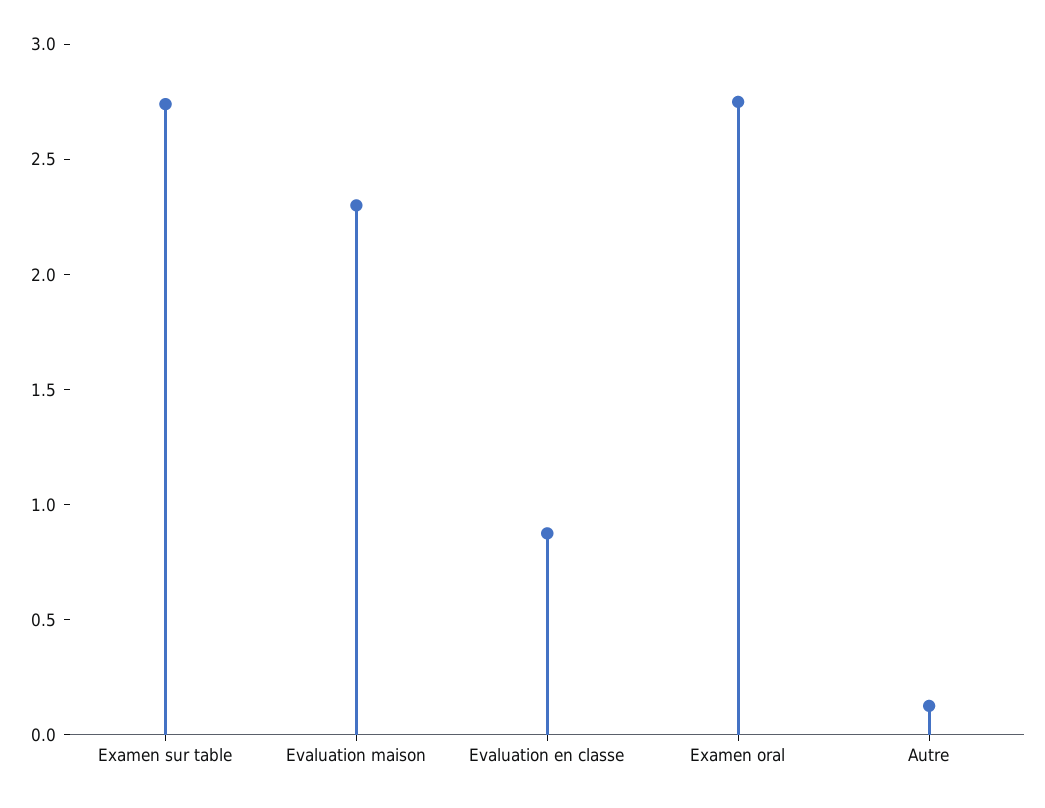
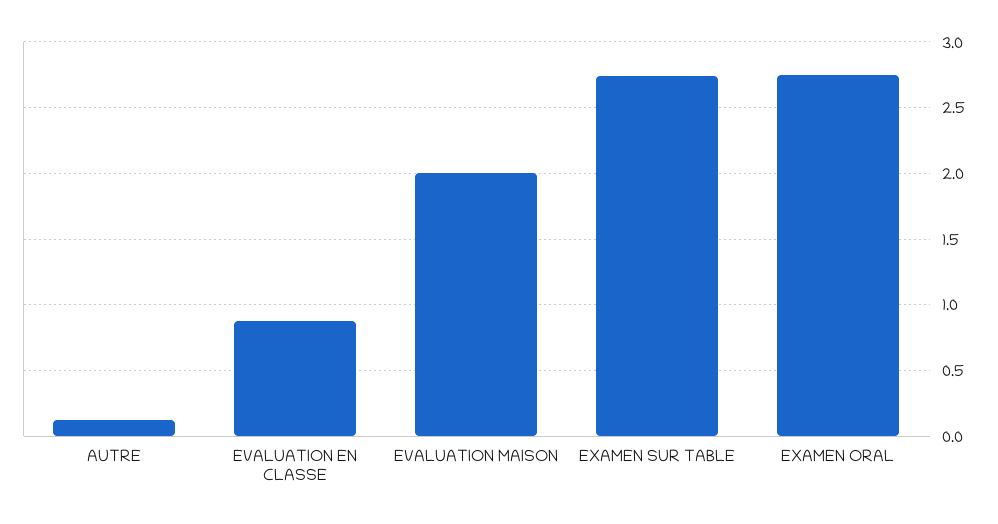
Evaluation maison: 2.3 -> 2

